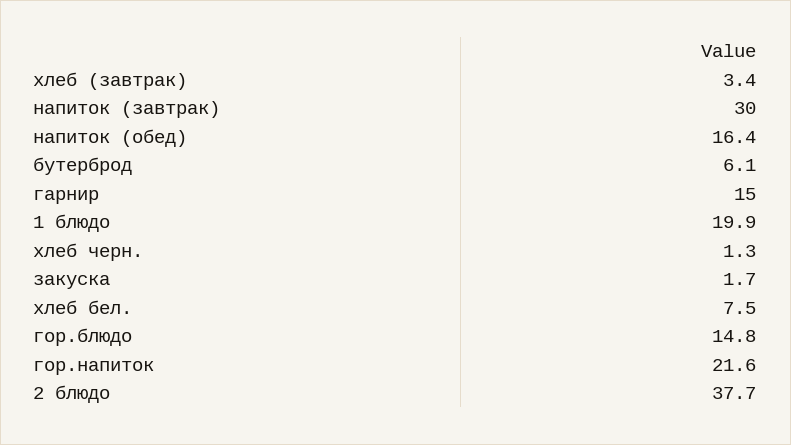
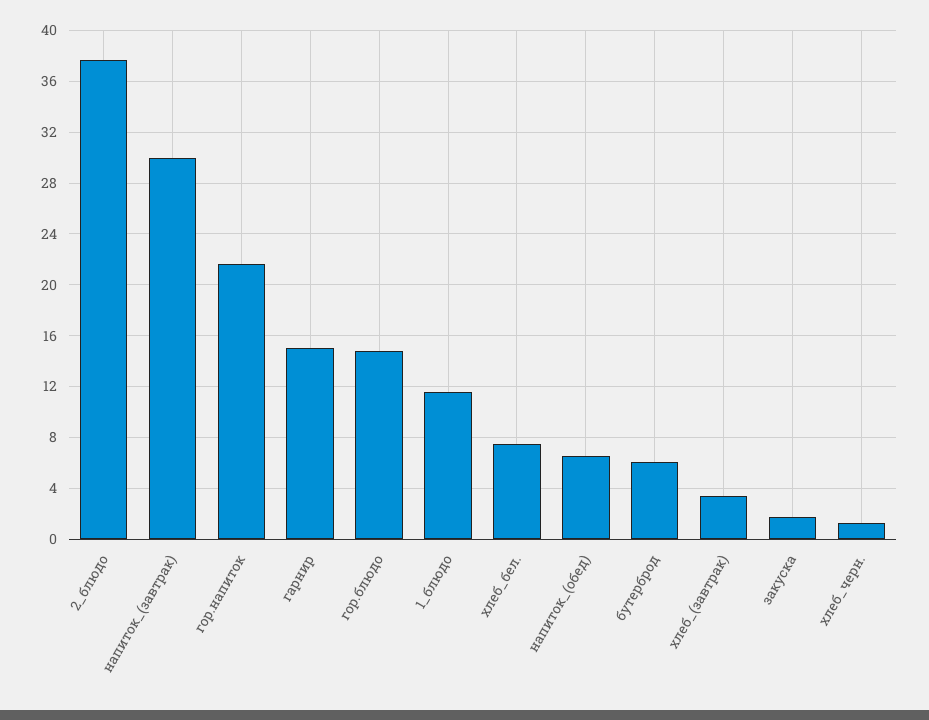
напиток (обед): 16.4 -> 6.5
1 блюдо: 19.9 -> 11.5

